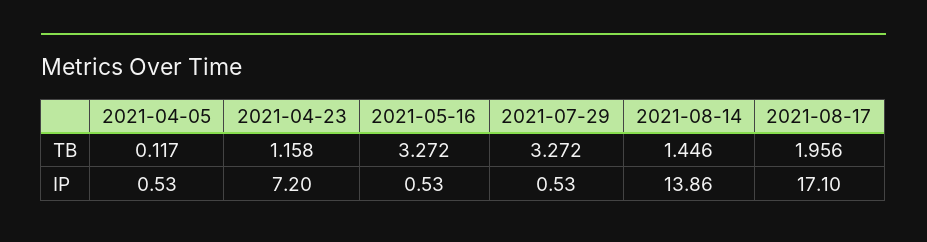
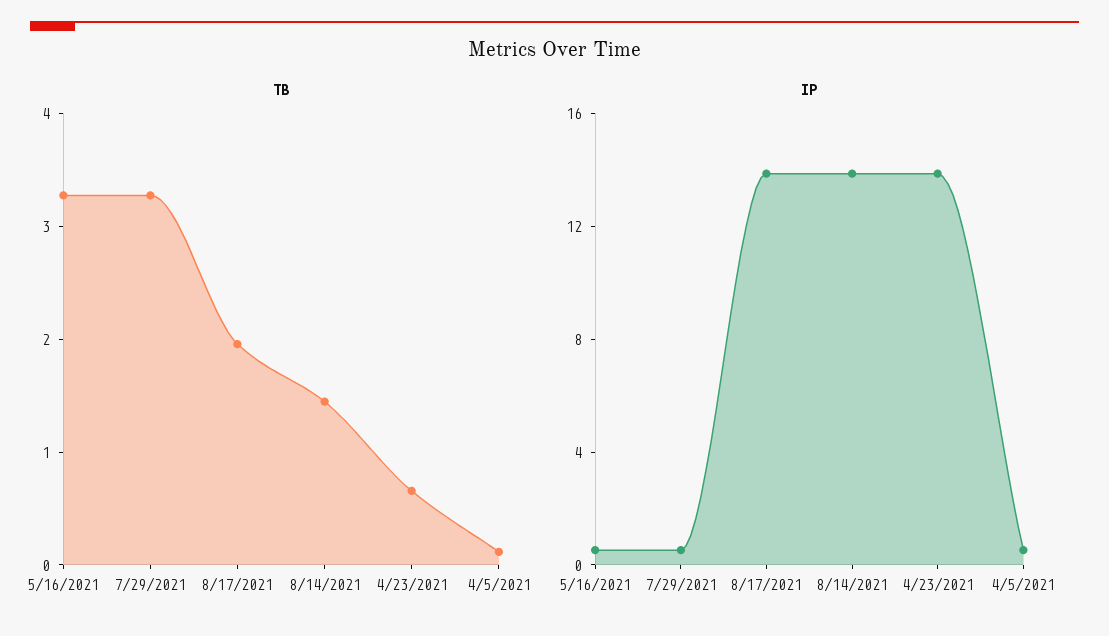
TB, 2021-04-23: 1.158 -> 0.6
IP, 2021-04-23: 7.2 -> 14
IP, 2021-08-17: 17.1 -> 14

